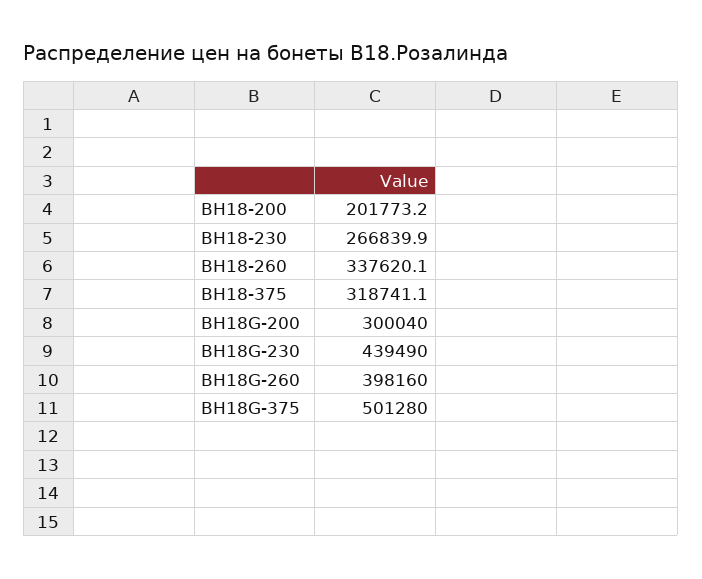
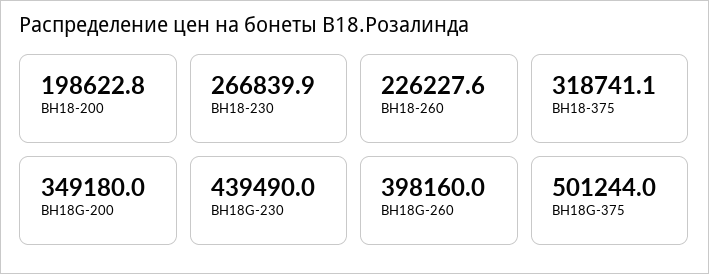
ВН18-200: 201773.2 -> 198622.8
ВН18-260: 337620.1 -> 226227.6
ВН18G-200: 300040 -> 349180
ВН18G-375: 501280 -> 501244

